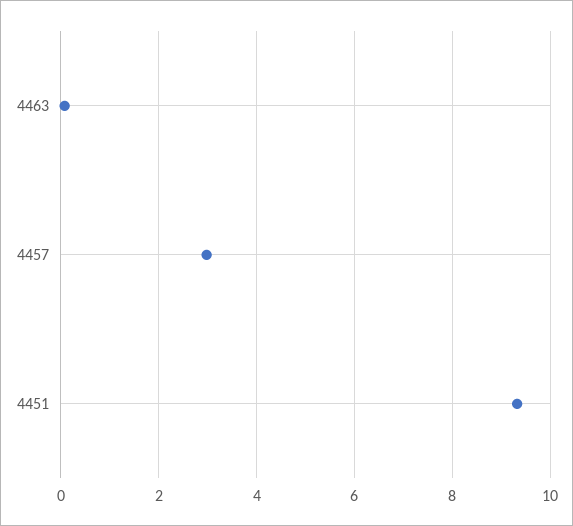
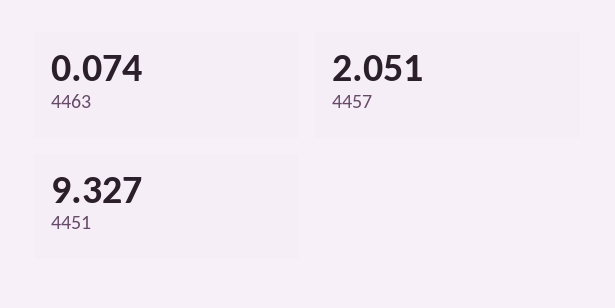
4457: 3 -> 2.051

